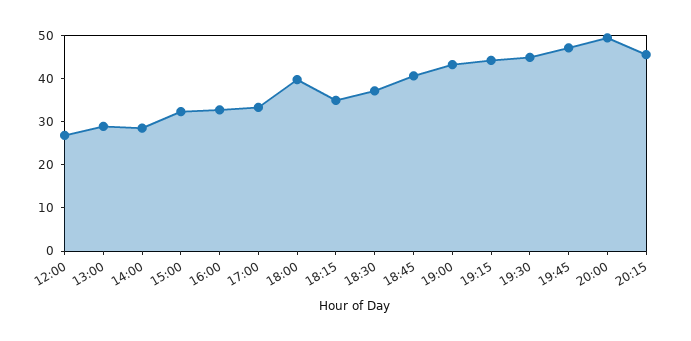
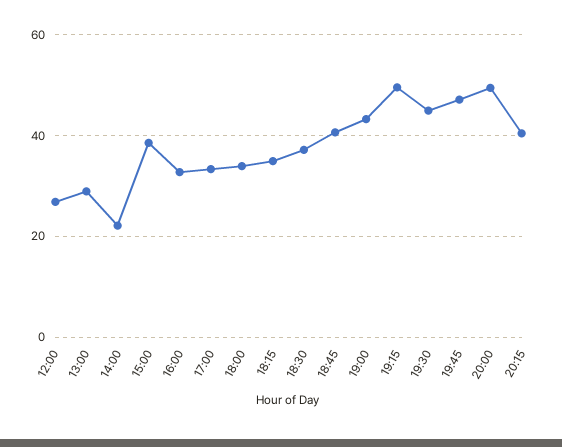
14:00: 28 -> 22
15:00: 32 -> 38
18:00: 40 -> 34
19:15: 44 -> 50
20:15: 46 -> 40

